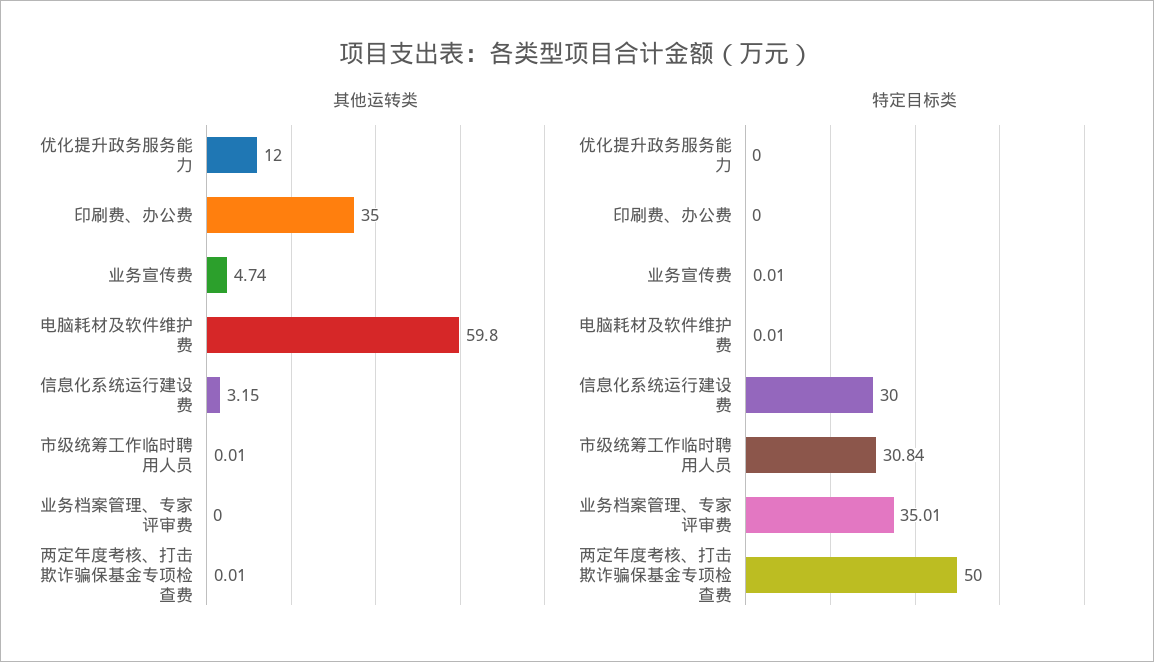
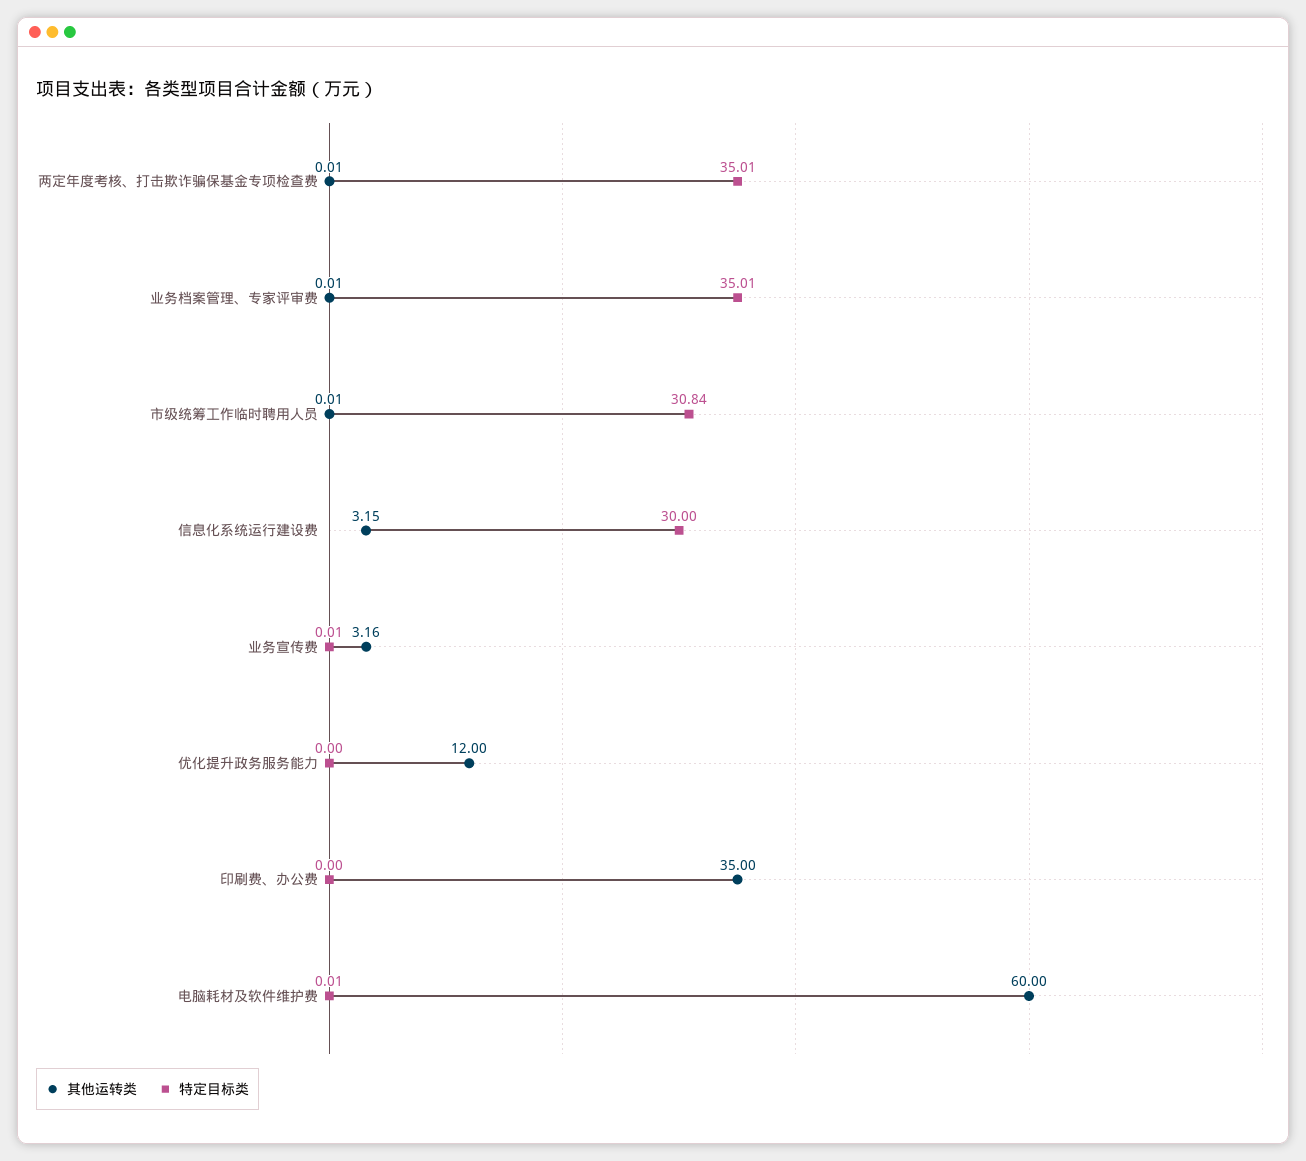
其他运转类, 业务宣传费: 4.74 -> 3.16
其他运转类, 电脑耗材及软件维护费: 59.8 -> 60
其他运转类, 业务档案管理、专家评审费: 0 -> 0.01
特定目标类, 两定年度考核、打击欺诈骗保基金专项检查费: 50 -> 35.01

